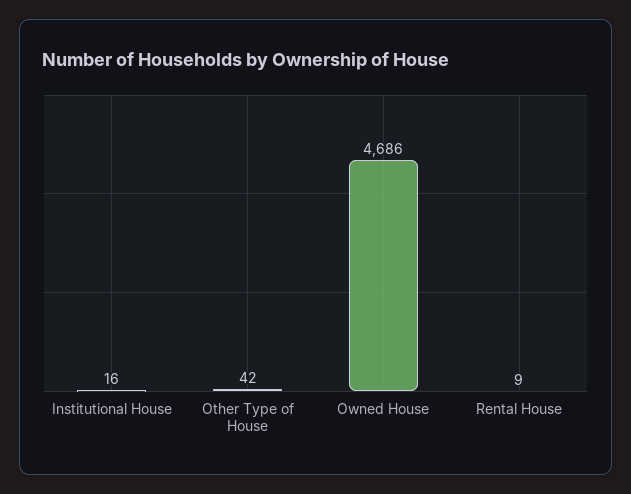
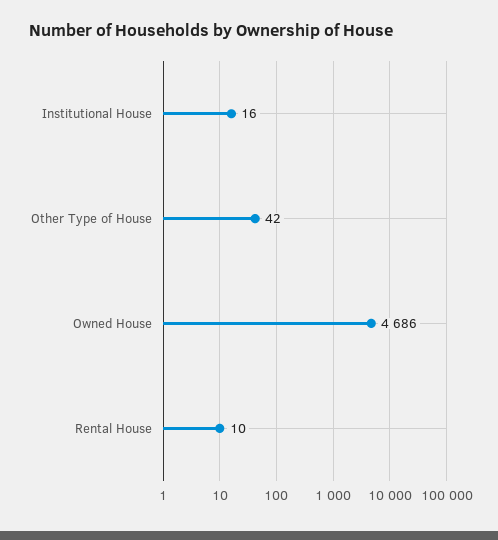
Rental House: 9 -> 10

